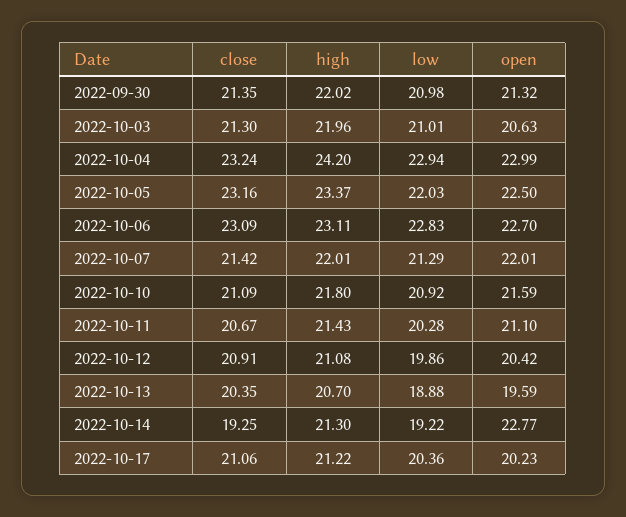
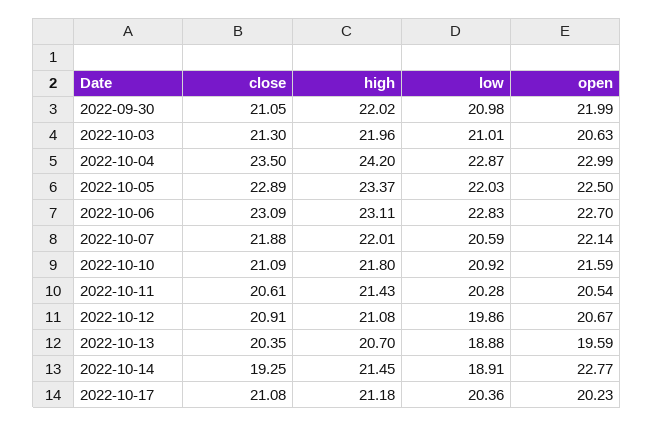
close, 2022-09-30: 21.35 -> 21.05
open, 2022-09-30: 21.32 -> 21.99
close, 2022-10-04: 23.24 -> 23.5
low, 2022-10-04: 22.94 -> 22.87
close, 2022-10-05: 23.16 -> 22.89
close, 2022-10-07: 21.42 -> 21.88
low, 2022-10-07: 21.29 -> 20.59
open, 2022-10-07: 22.01 -> 22.14
close, 2022-10-11: 20.67 -> 20.61
open, 2022-10-11: 21.1 -> 20.54
open, 2022-10-12: 20.42 -> 20.67
high, 2022-10-14: 21.3 -> 21.45
low, 2022-10-14: 19.22 -> 18.91
close, 2022-10-17: 21.06 -> 21.08
high, 2022-10-17: 21.22 -> 21.18

